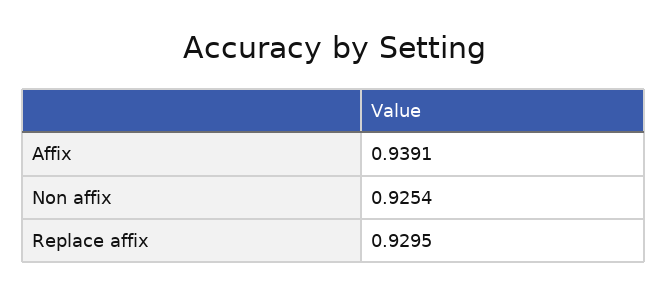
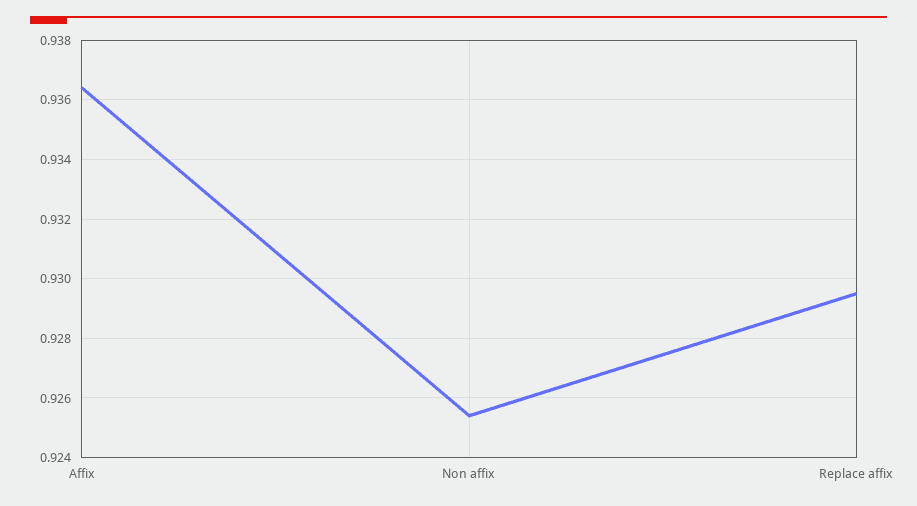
Affix: 0.9391 -> 0.9365

